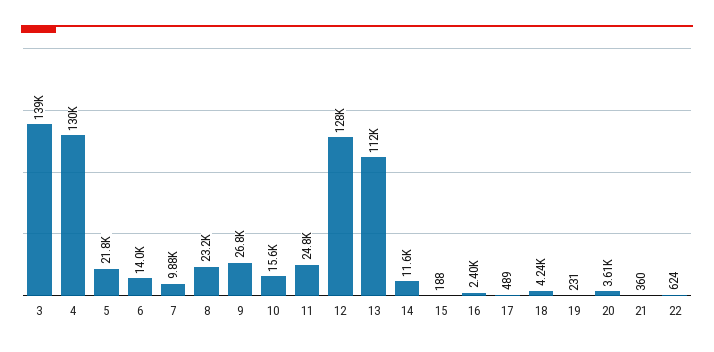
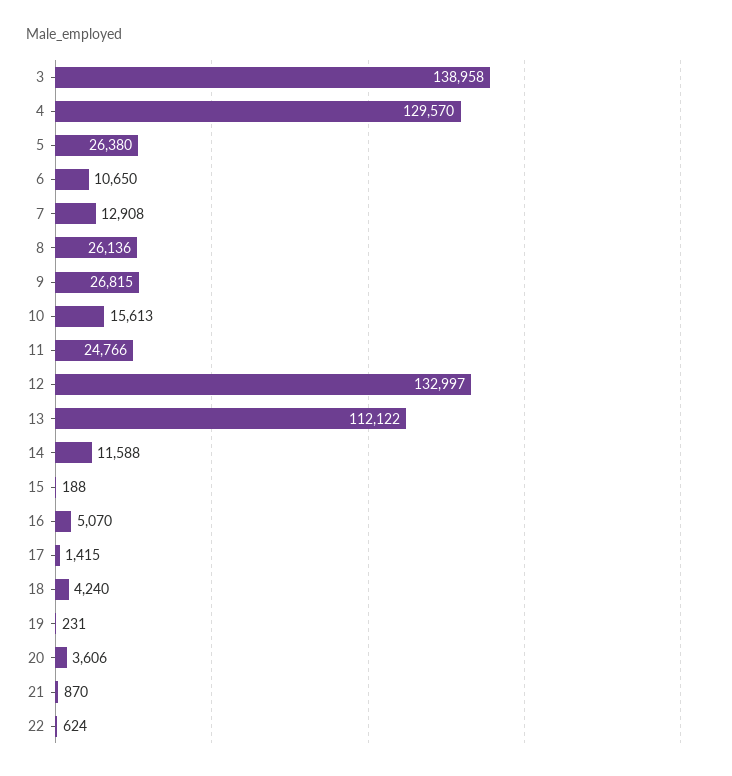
5: 21800 -> 26380
6: 14000 -> 10650
7: 9880 -> 12908
8: 23200 -> 26136
12: 128000 -> 132997
16: 2400 -> 5070
17: 489 -> 1415
21: 360 -> 870

